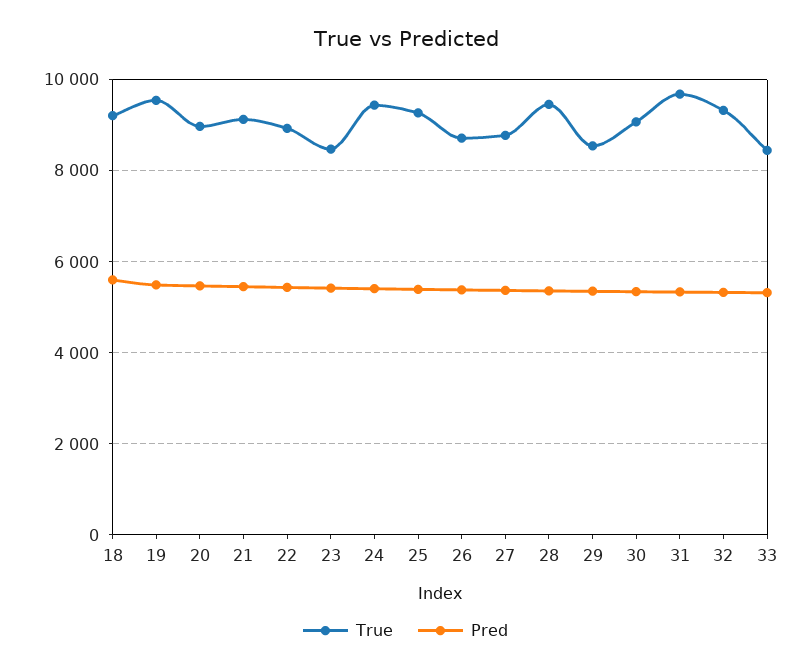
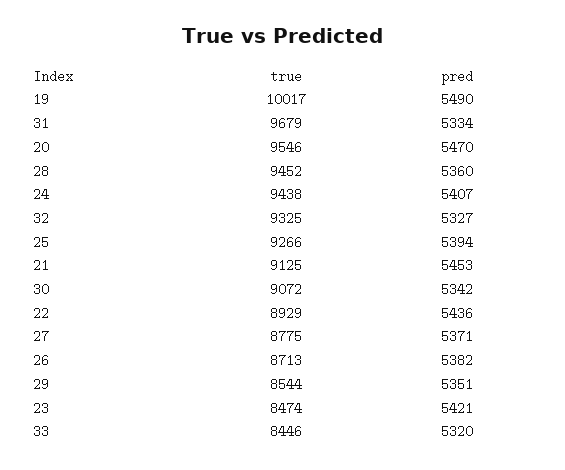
True, 18: 9200 -> none
Pred, 18: 5600 -> none
True, 19: 9600 -> 10017
True, 20: 9000 -> 9546

